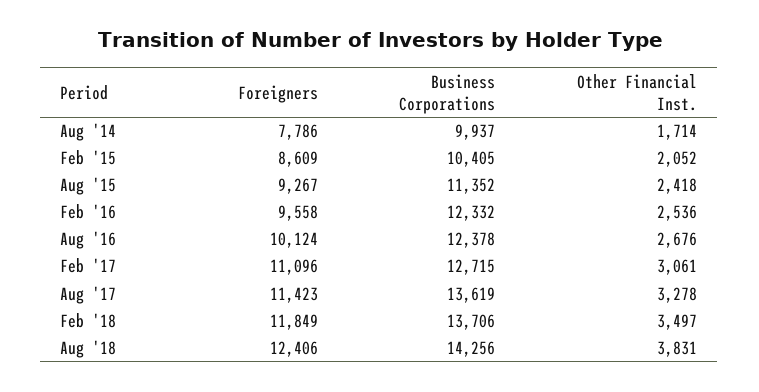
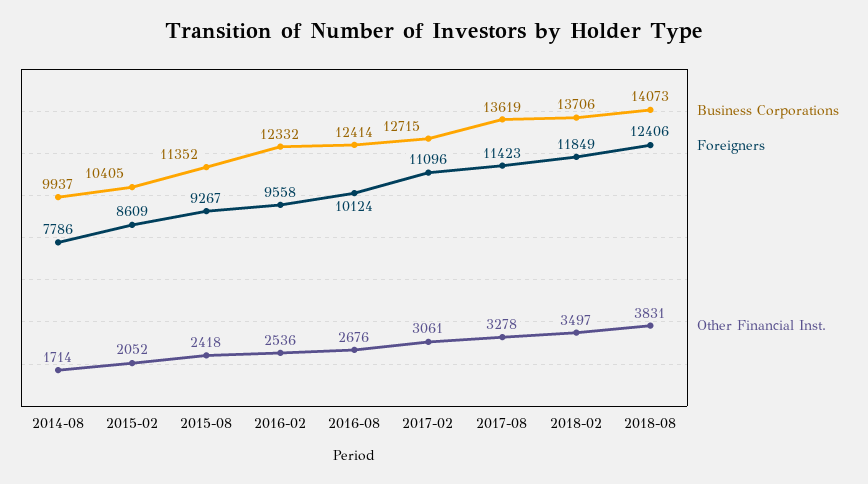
Business Corporations, Aug '16: 12378 -> 12414
Business Corporations, Aug '18: 14256 -> 14073

